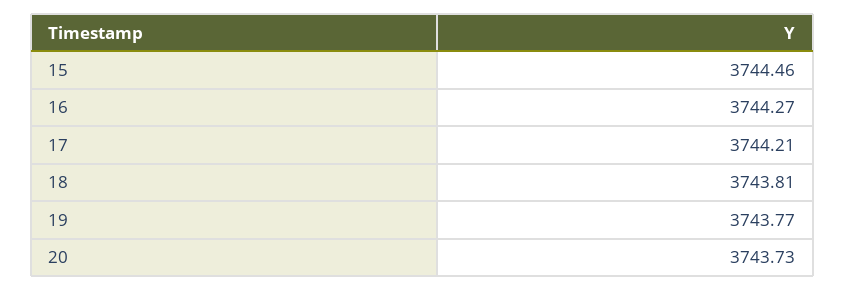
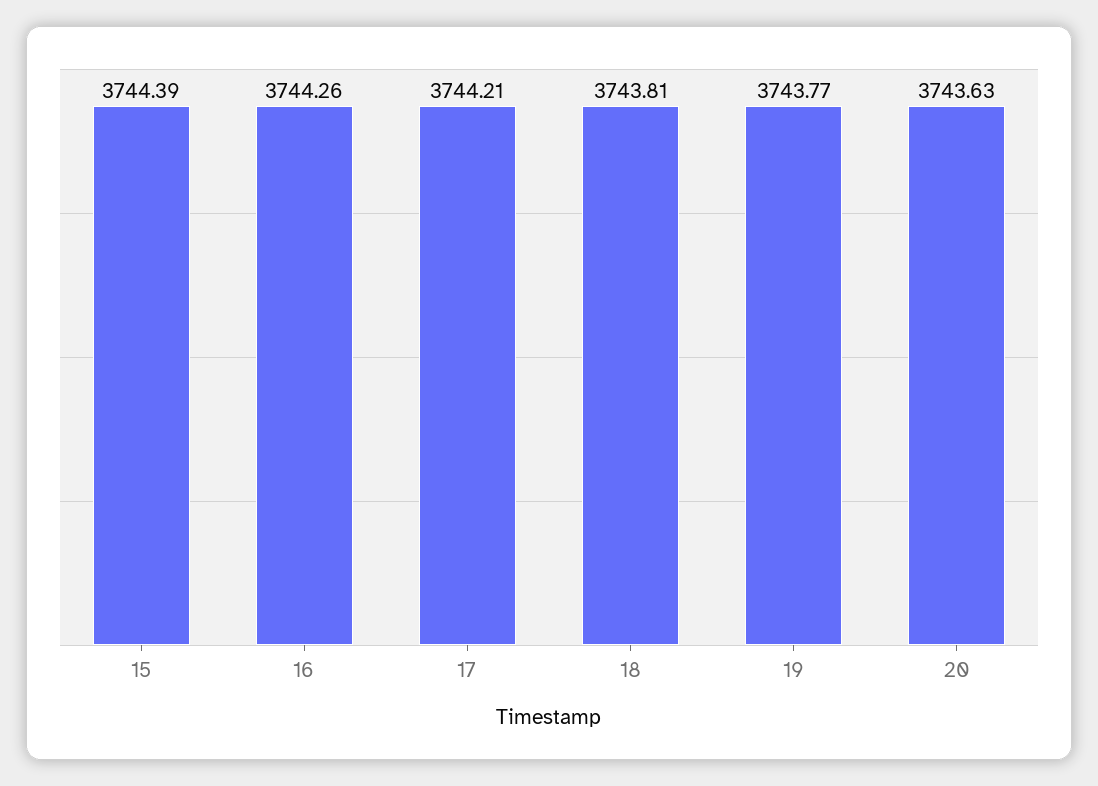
15: 3744.46 -> 3744.39
16: 3744.27 -> 3744.26
20: 3743.73 -> 3743.63

